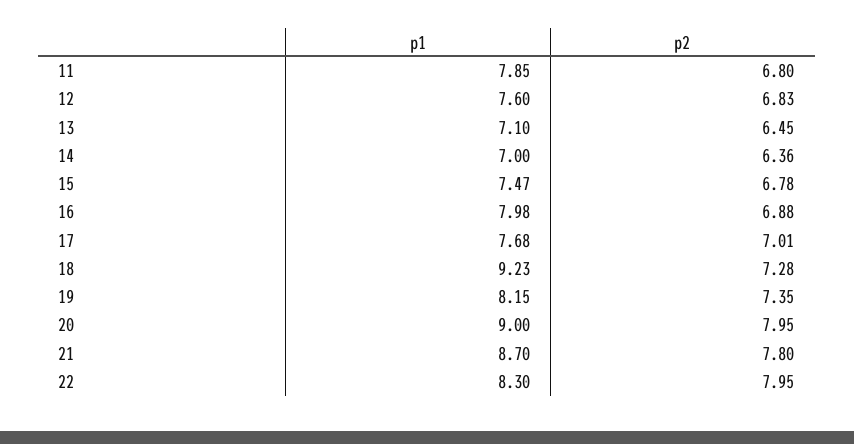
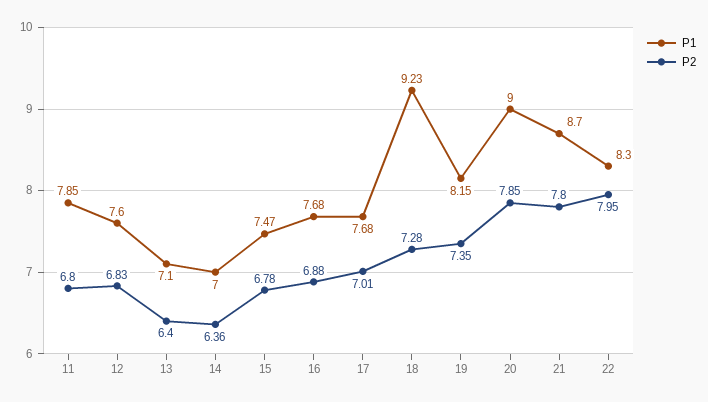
p2, 13: 6.45 -> 6.4
p1, 16: 7.98 -> 7.68
p2, 20: 7.95 -> 7.85

